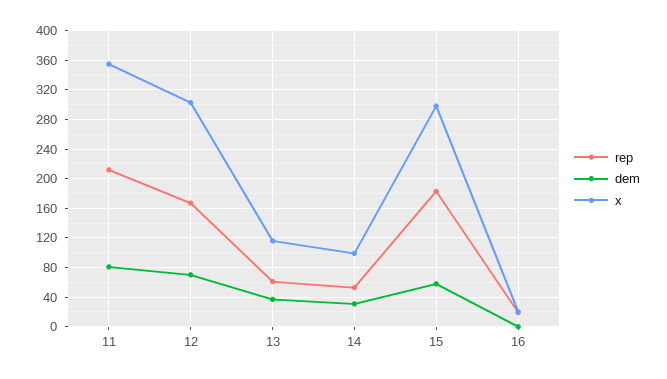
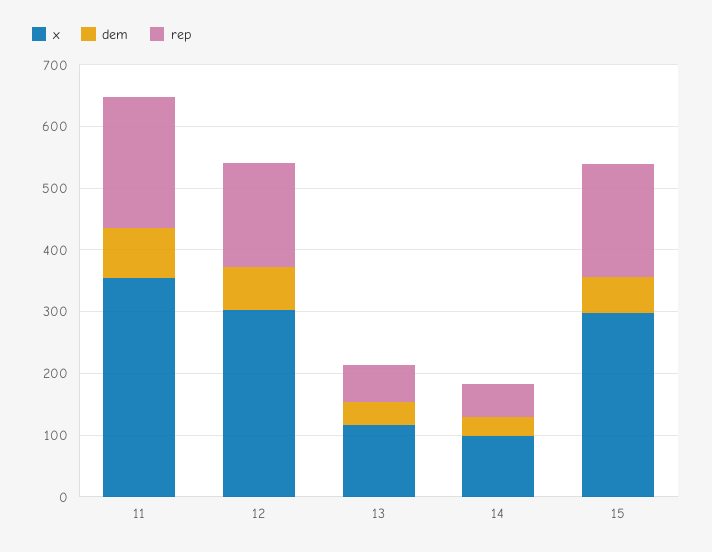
rep, 16: 20 -> none
dem, 16: 0 -> none
x, 16: 20 -> none

